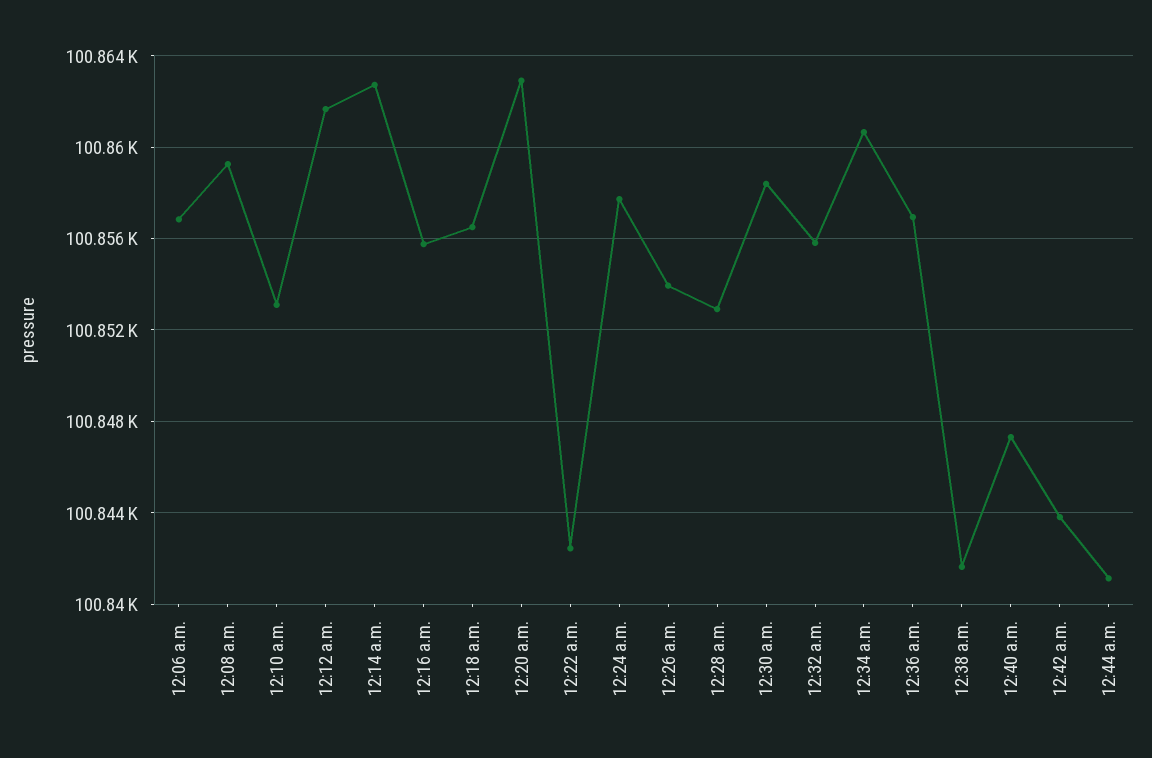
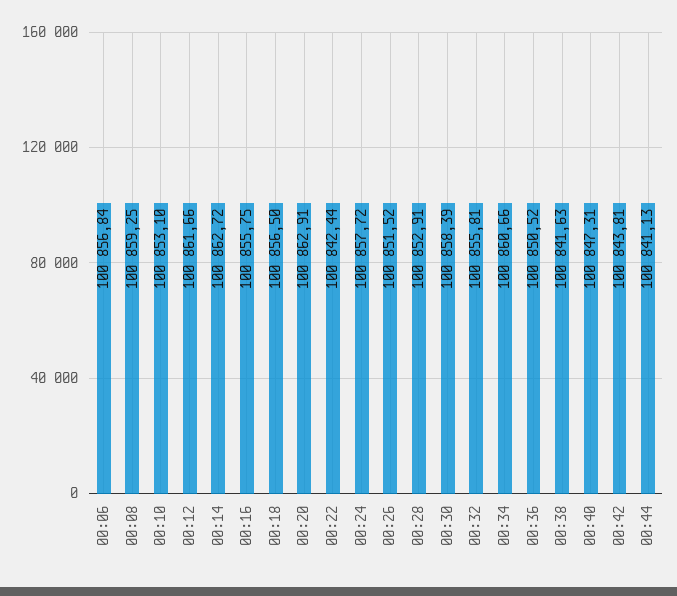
12:26 a.m.: 100854 -> 100851.52
12:36 a.m.: 100857 -> 100850.52

